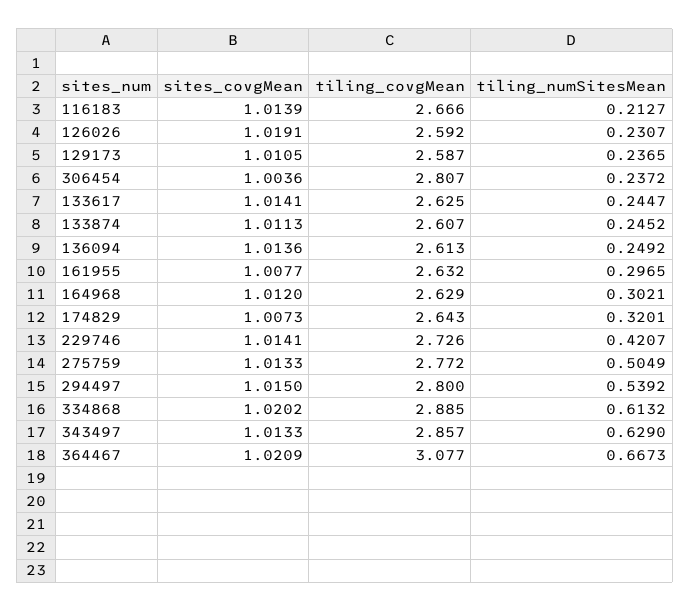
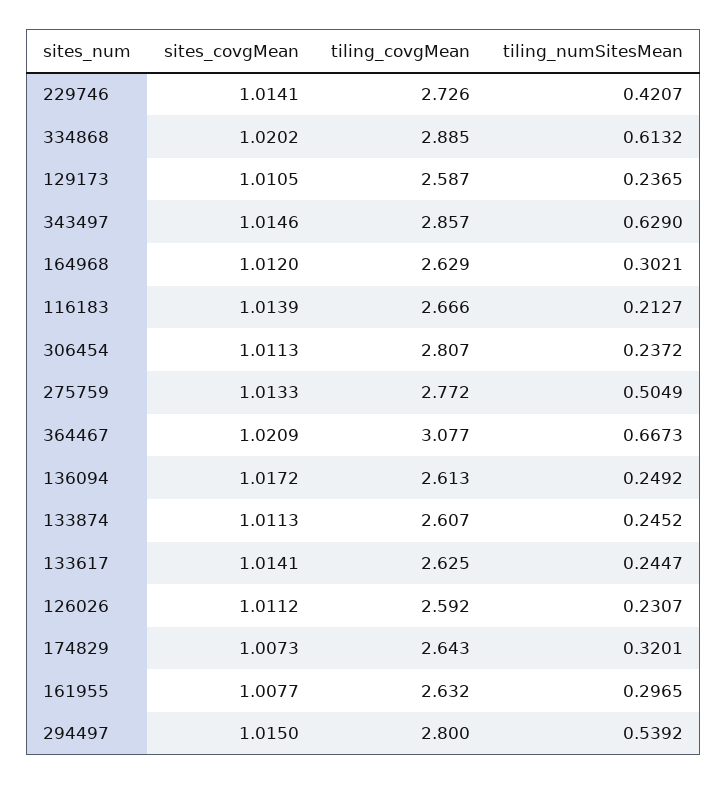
sites_covgMean, 126026: 1.0191 -> 1.0112
sites_covgMean, 306454: 1.0036 -> 1.0113
sites_covgMean, 136094: 1.0136 -> 1.0172
sites_covgMean, 343497: 1.0133 -> 1.0146

